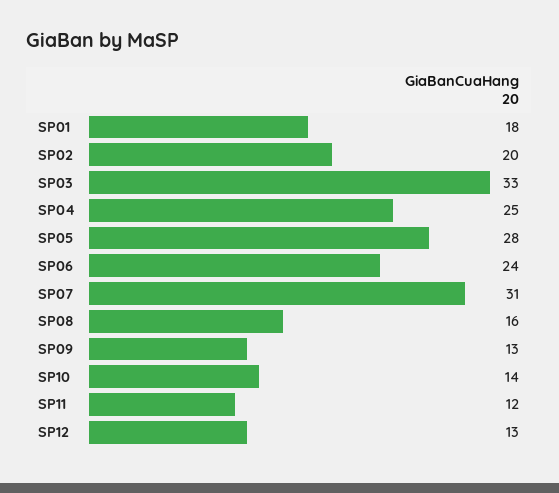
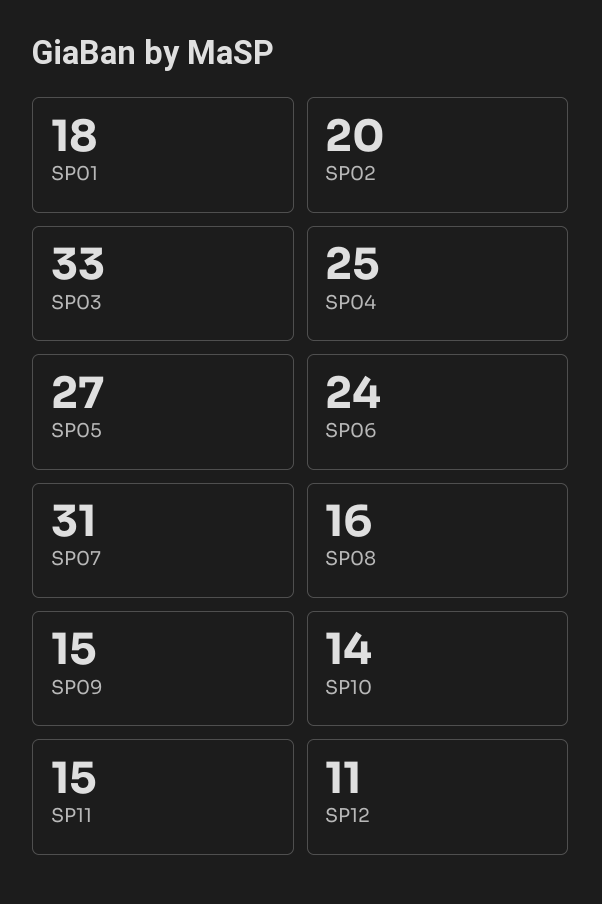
SP05: 28 -> 27
SP09: 13 -> 15
SP11: 12 -> 15
SP12: 13 -> 11

